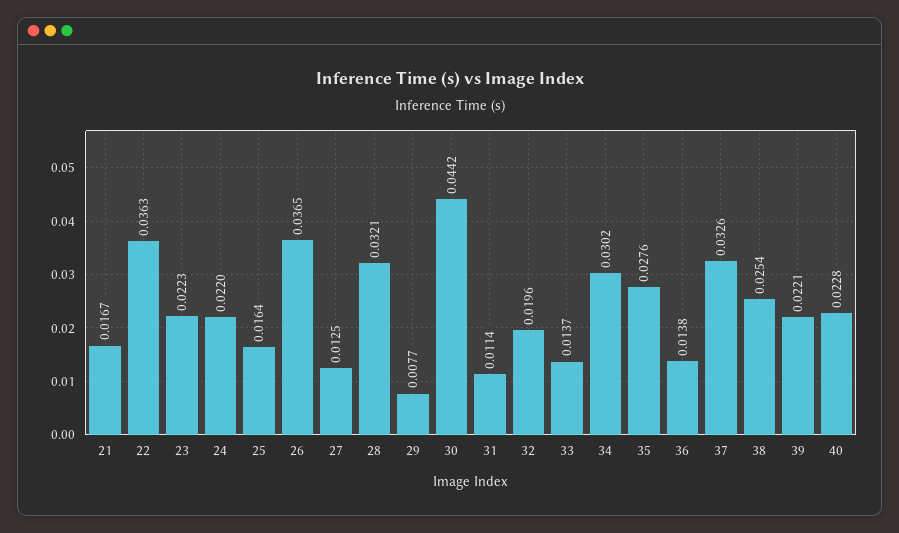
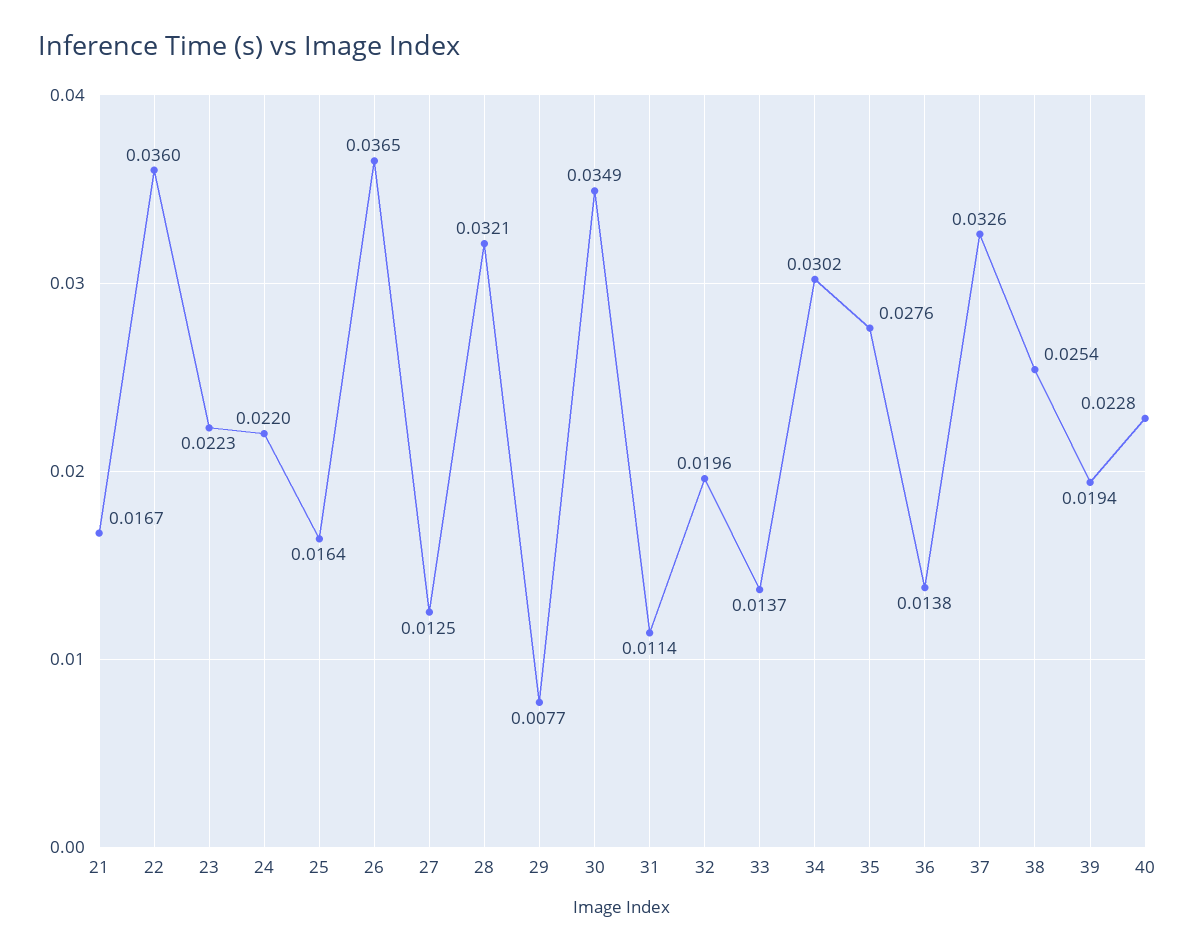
22: 0.0363 -> 0.036
30: 0.0442 -> 0.0349
39: 0.0221 -> 0.0194

